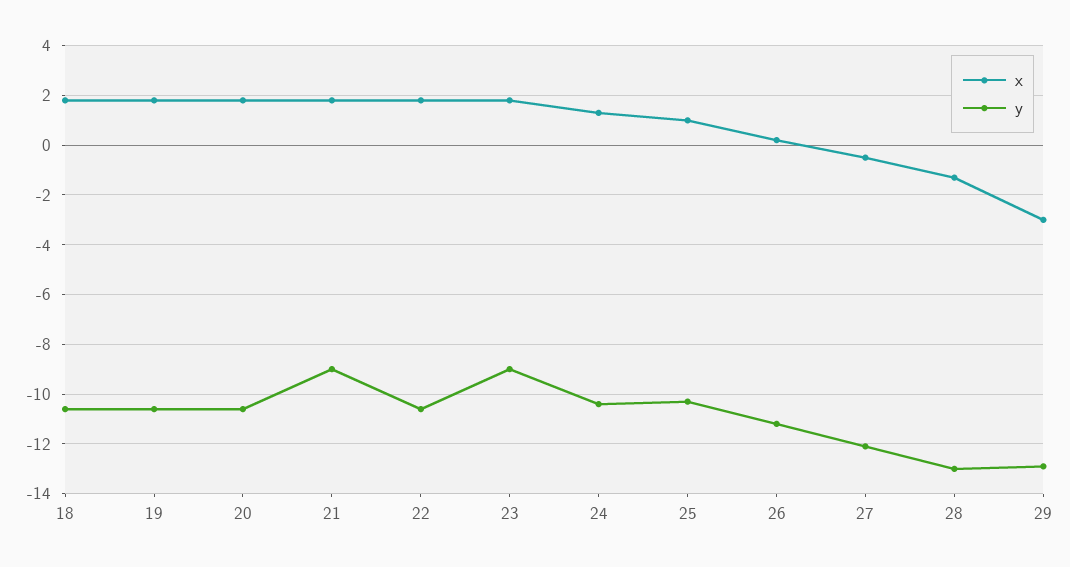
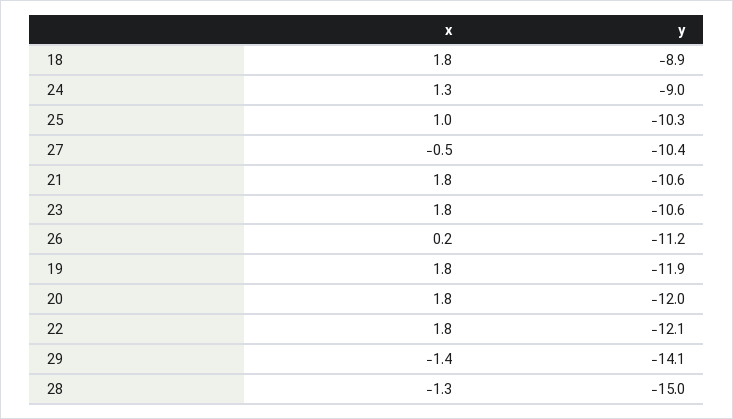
y, 18: -10.5 -> -8.9
y, 19: -10.5 -> -11.9
y, 20: -10.5 -> -12
y, 21: -9 -> -10.6
y, 22: -10.5 -> -12.1
y, 23: -9 -> -10.6
y, 24: -10.5 -> -9
y, 27: -12 -> -10.4
y, 28: -13 -> -15
x, 29: -3 -> -1.4
y, 29: -13 -> -14.1

